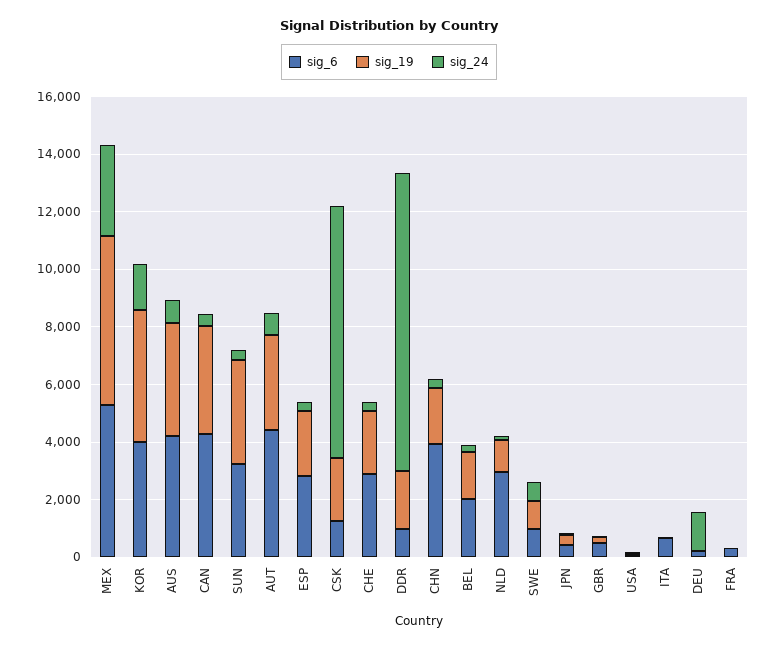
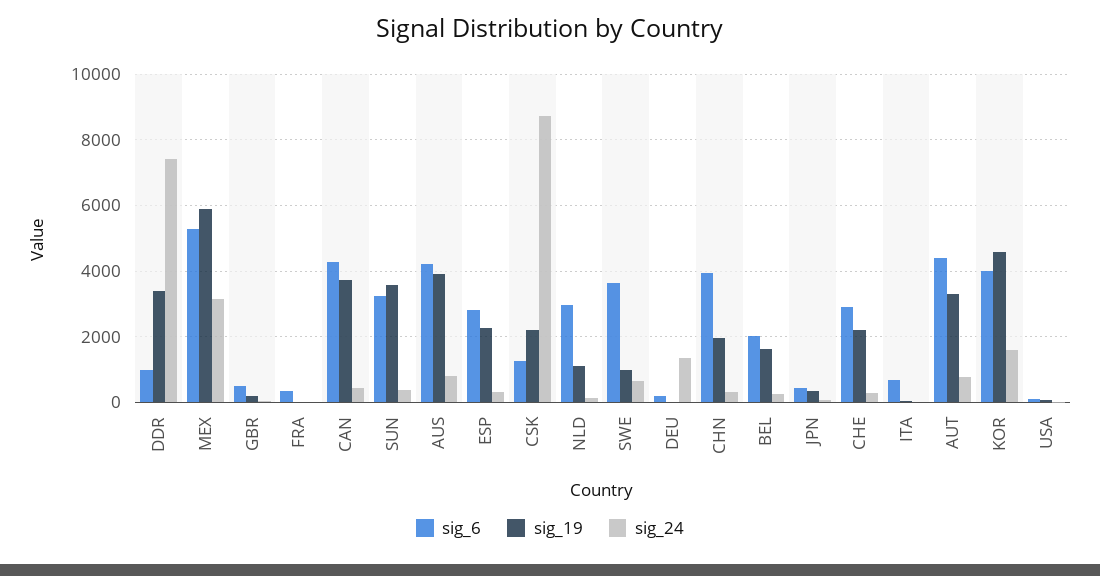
sig_19, DDR: 2000 -> 3400
sig_24, DDR: 10500 -> 7400
sig_6, SWE: 1000 -> 3600

